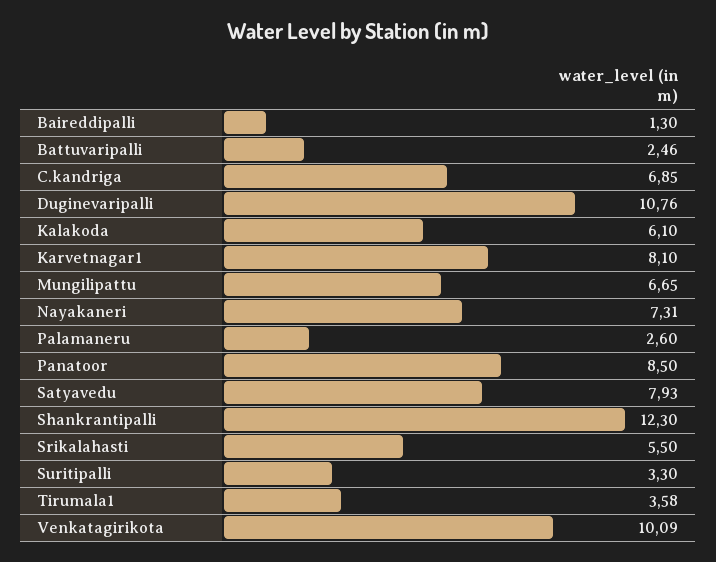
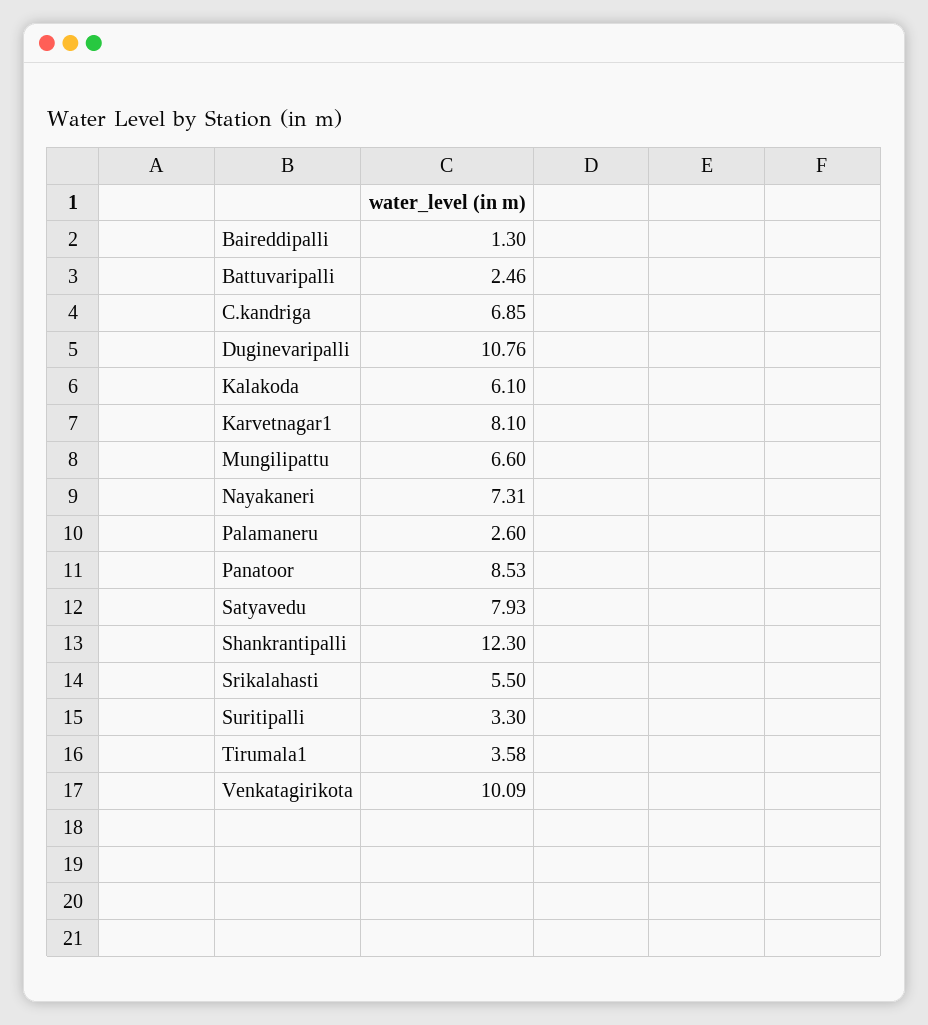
Mungilipattu: 6.65 -> 6.6
Panatoor: 8.5 -> 8.53

